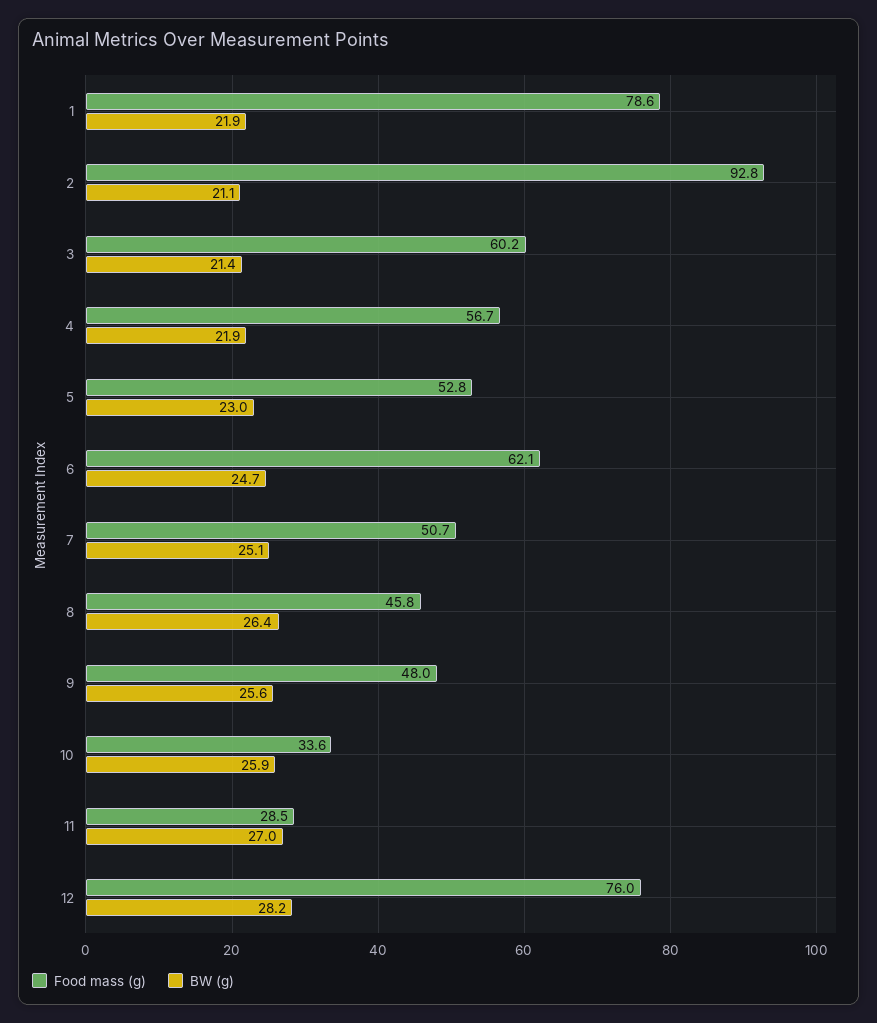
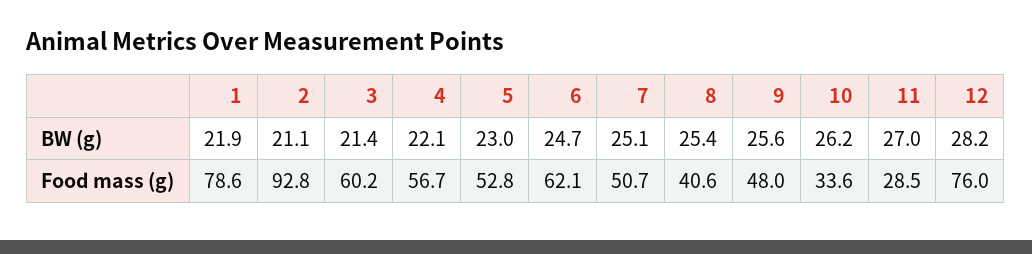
BW (g), 4: 21.9 -> 22.1
Food mass (g), 8: 45.8 -> 40.6
BW (g), 8: 26.4 -> 25.4
BW (g), 10: 25.9 -> 26.2

